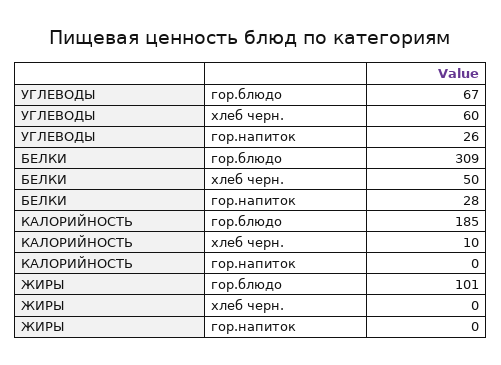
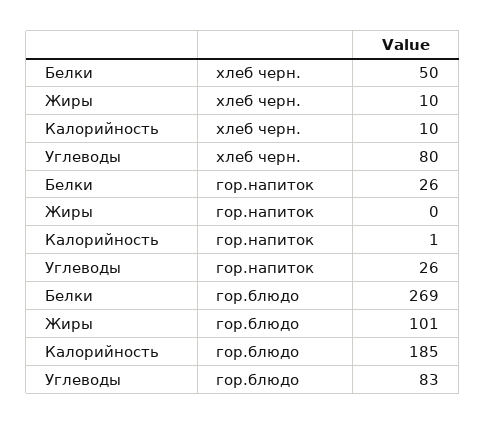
УГЛЕВОДЫ, гор.блюдо: 67 -> 83
УГЛЕВОДЫ, хлеб черн.: 60 -> 80
БЕЛКИ, гор.блюдо: 309 -> 269
БЕЛКИ, гор.напиток: 28 -> 26
КАЛОРИЙНОСТЬ, гор.напиток: 0 -> 1
ЖИРЫ, хлеб черн.: 0 -> 10

